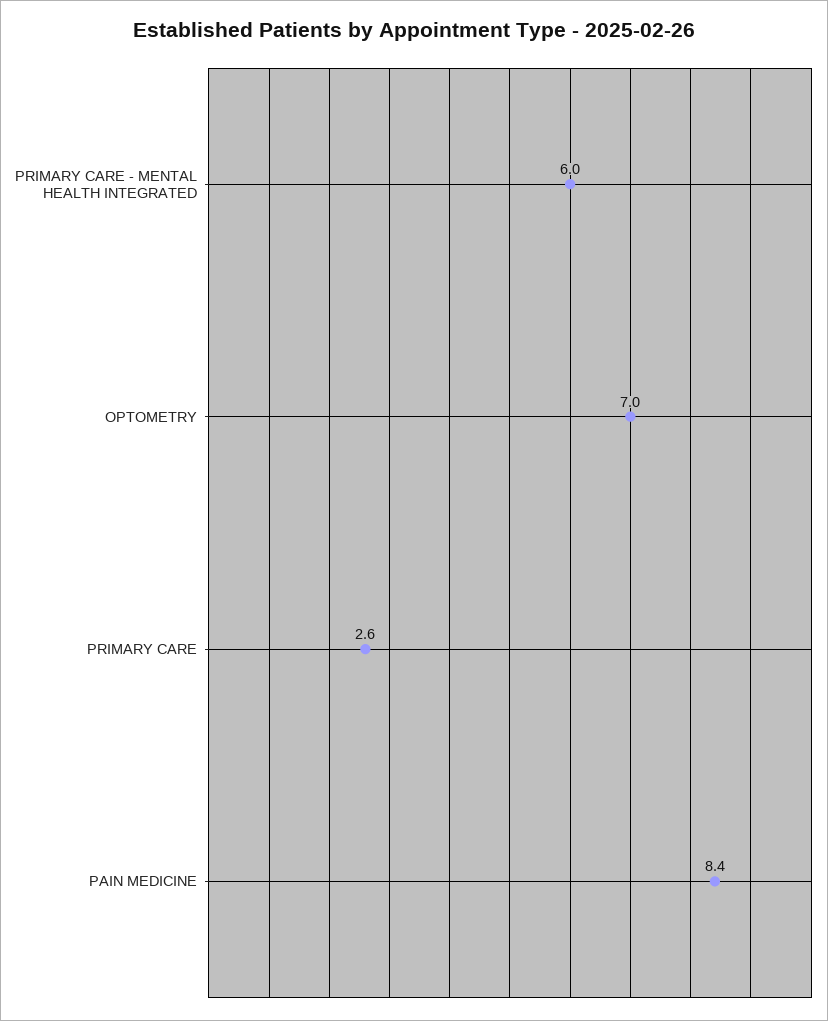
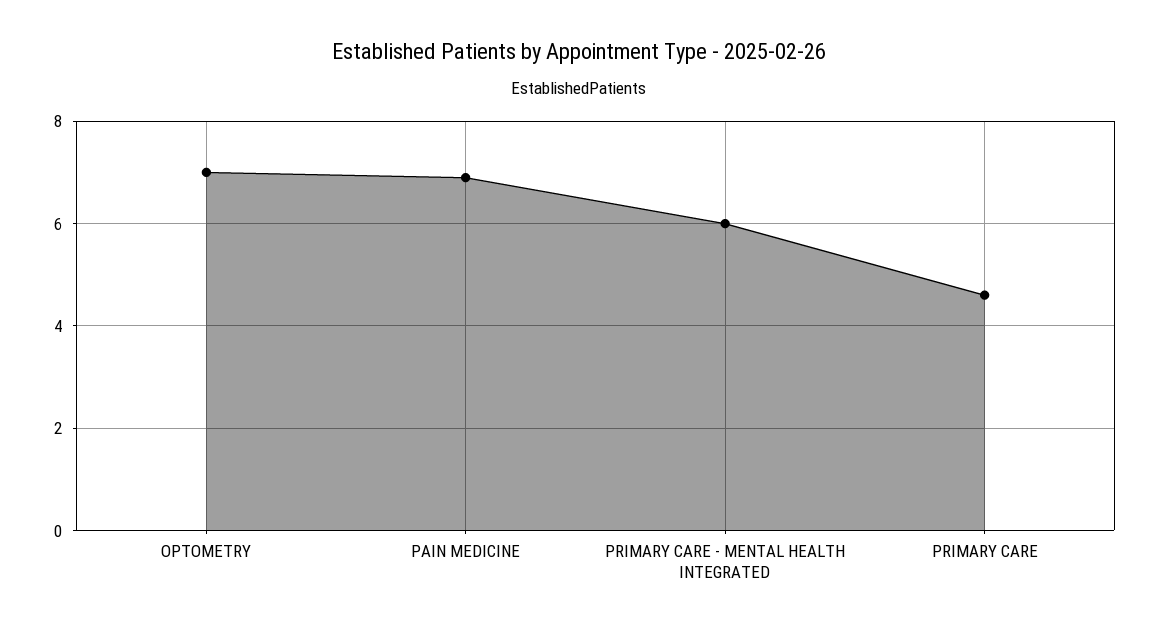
PRIMARY CARE: 2.6 -> 4.5
PAIN MEDICINE: 8.4 -> 7

